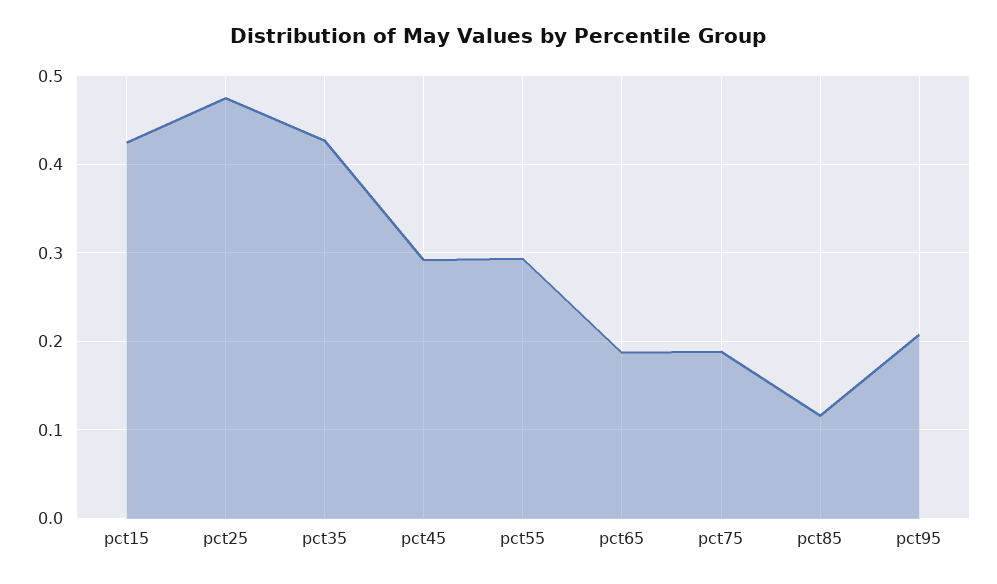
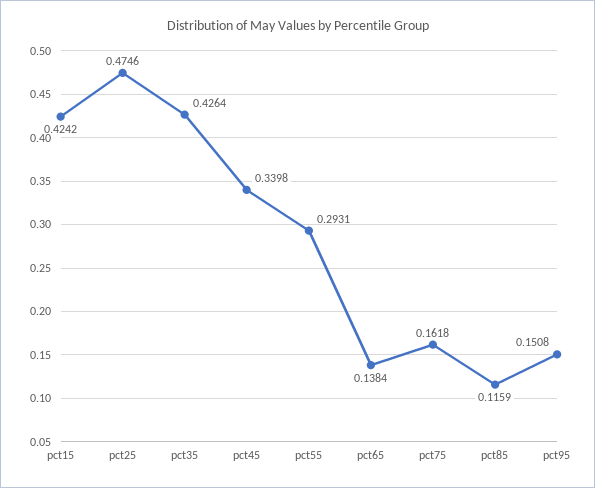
pct45: 0.29 -> 0.3398
pct65: 0.19 -> 0.1384
pct75: 0.19 -> 0.1618
pct95: 0.21 -> 0.1508

